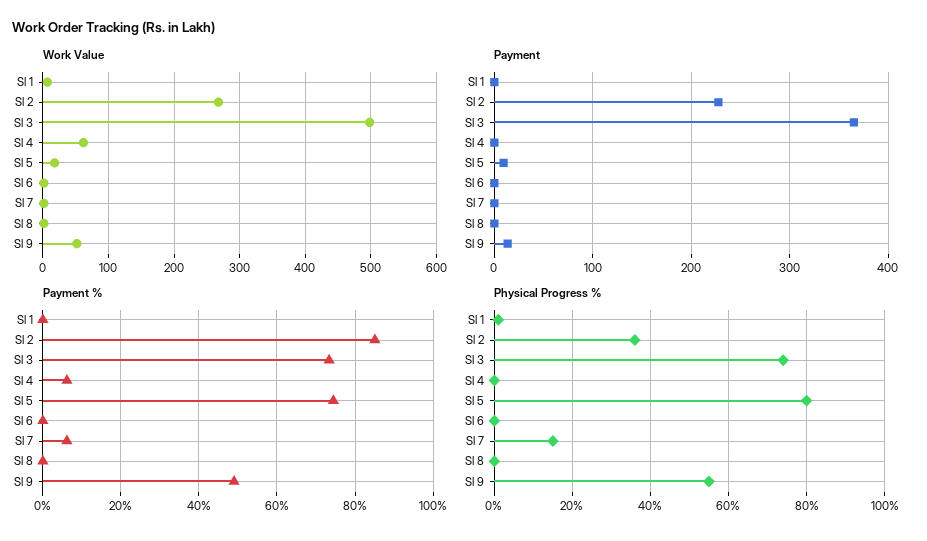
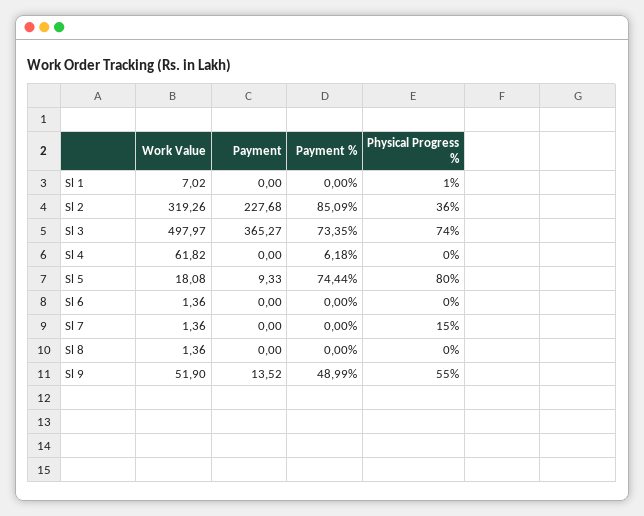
Work Value, Sl 2: 270 -> 319.26
Payment %, Sl 7: 6 -> 0

